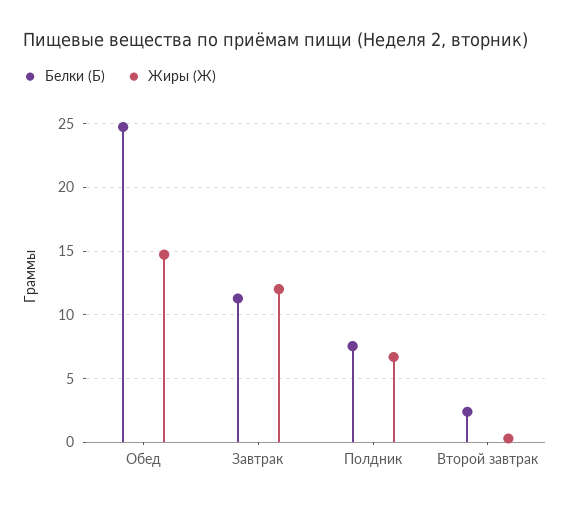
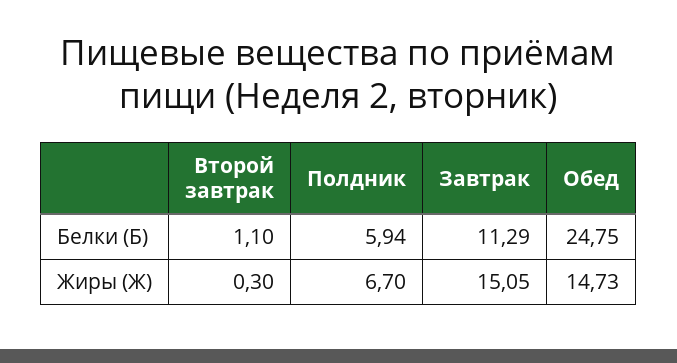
Жиры (Ж), Завтрак: 12 -> 15.05
Белки (Б), Полдник: 7.5 -> 5.94
Белки (Б), Второй завтрак: 2.5 -> 1.1

